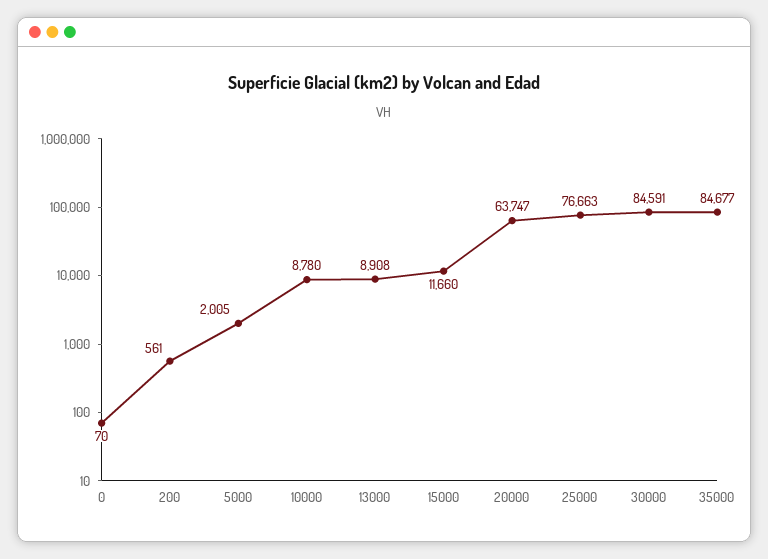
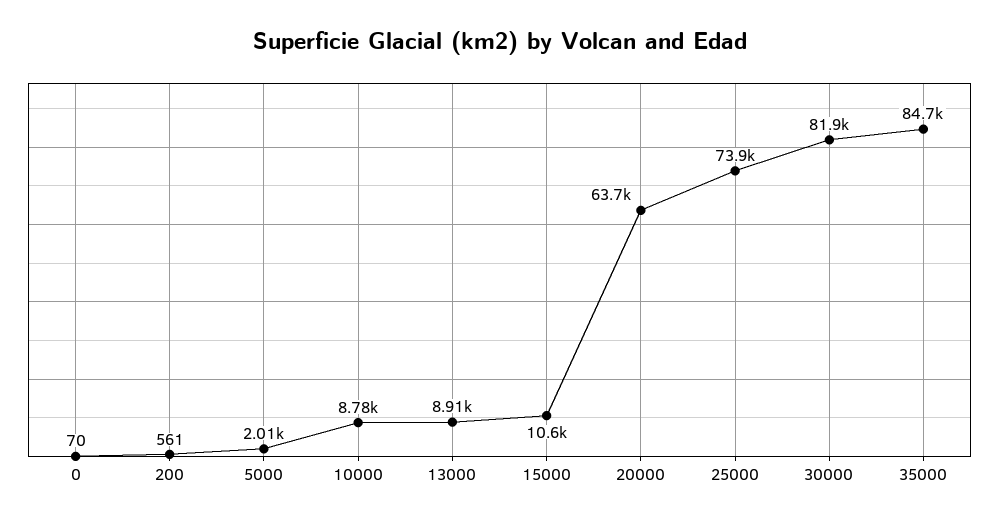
15000: 11660 -> 10600
25000: 76663 -> 73900
30000: 84591 -> 81900

